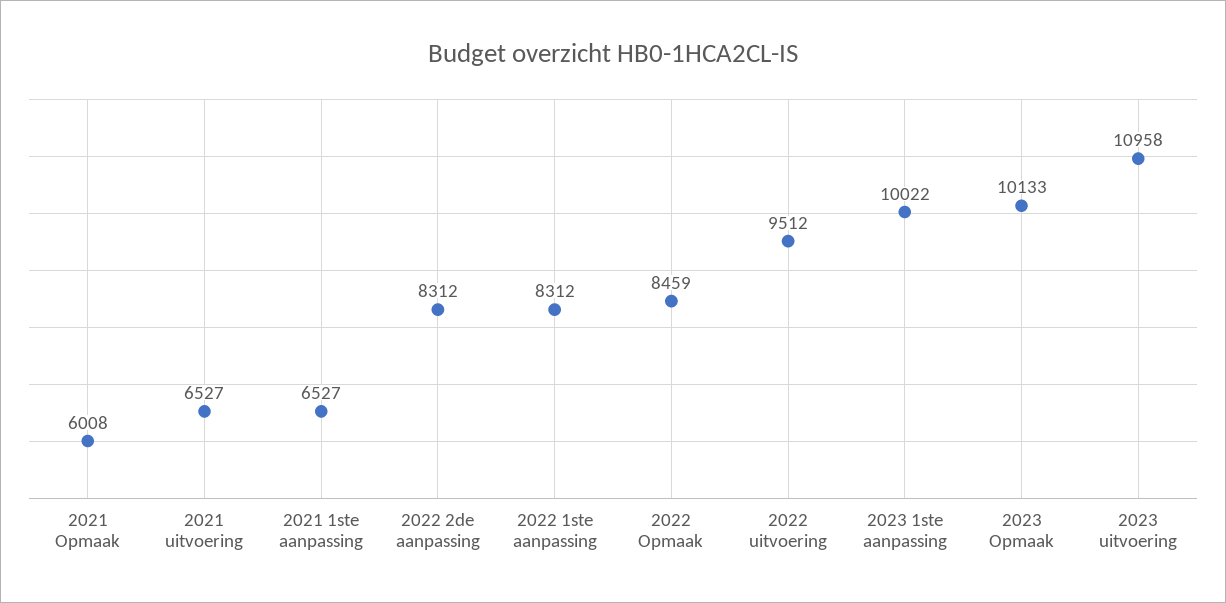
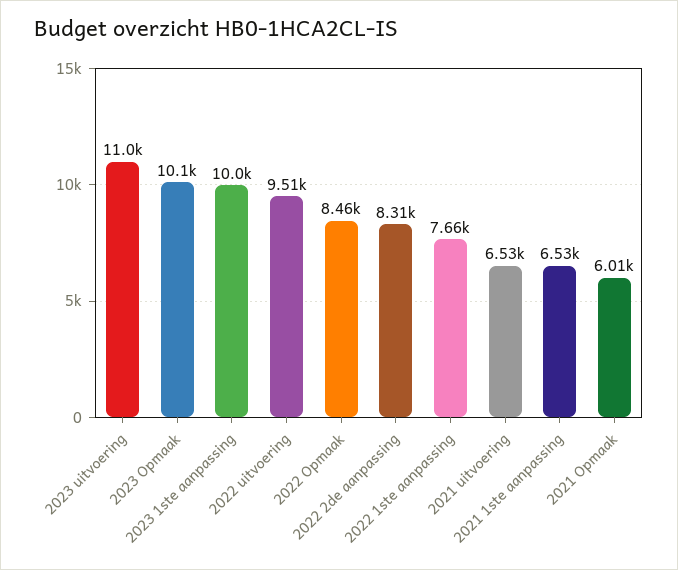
2022 1ste aanpassing: 8312 -> 7660

